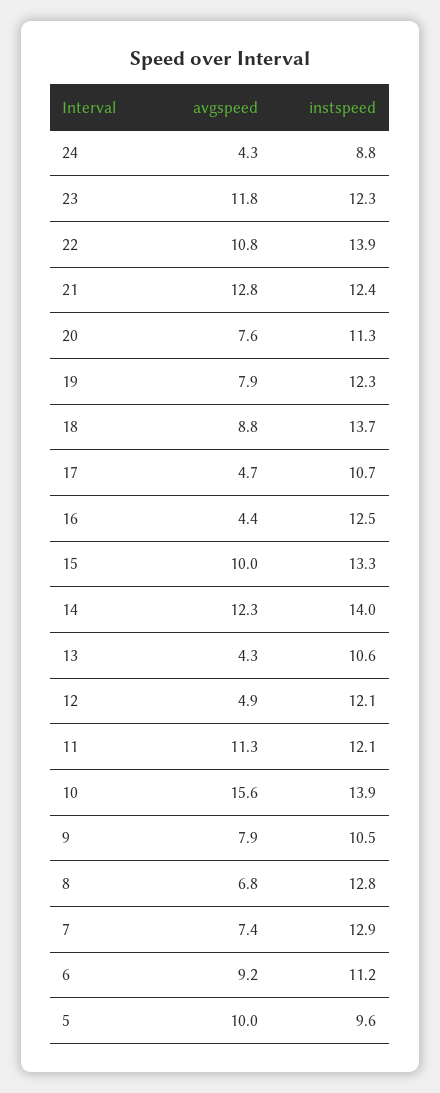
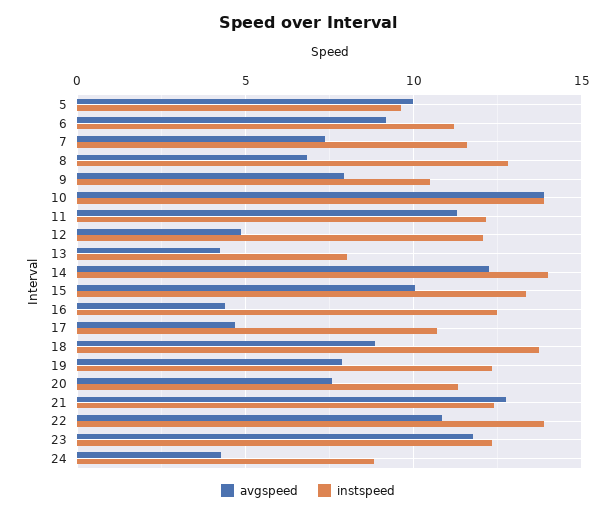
instspeed, 13: 10.6 -> 8
avgspeed, 10: 15.6 -> 14
instspeed, 7: 12.9 -> 11.5

